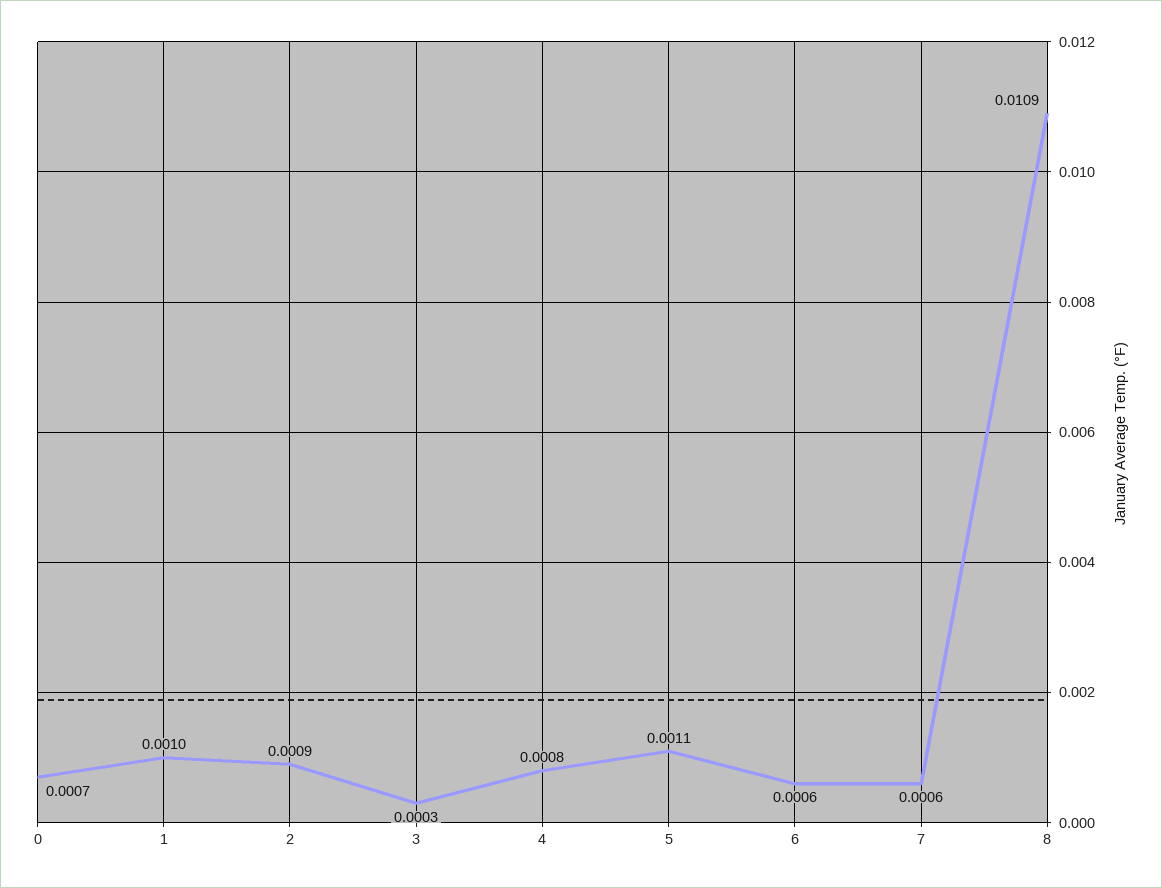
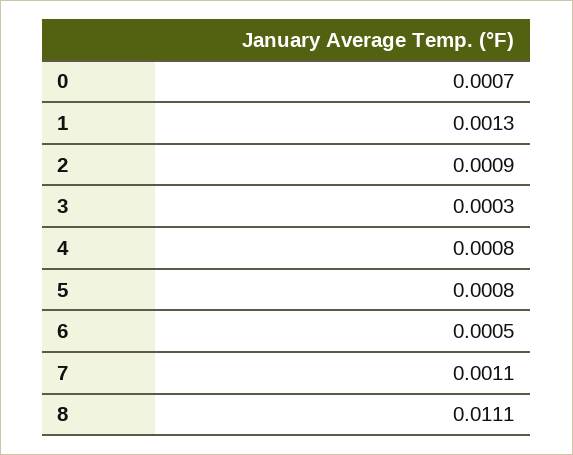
1: 0.001 -> 0.0013
5: 0.0011 -> 0.0008
6: 0.0006 -> 0.0005
7: 0.0006 -> 0.0011
8: 0.0109 -> 0.0111

